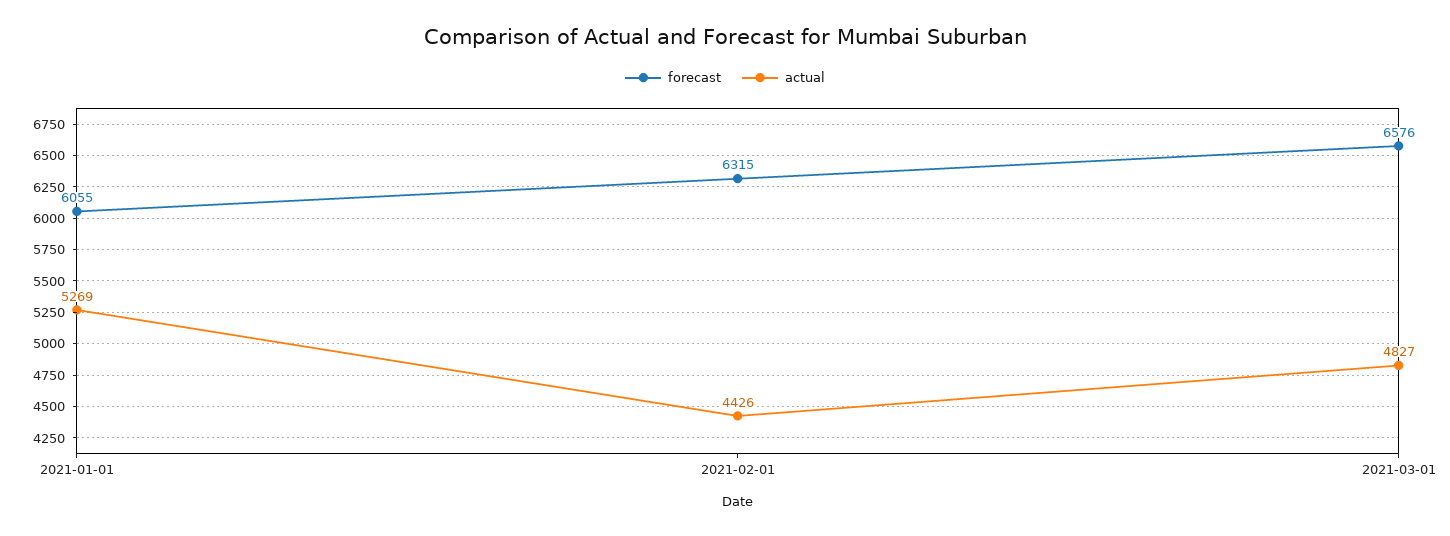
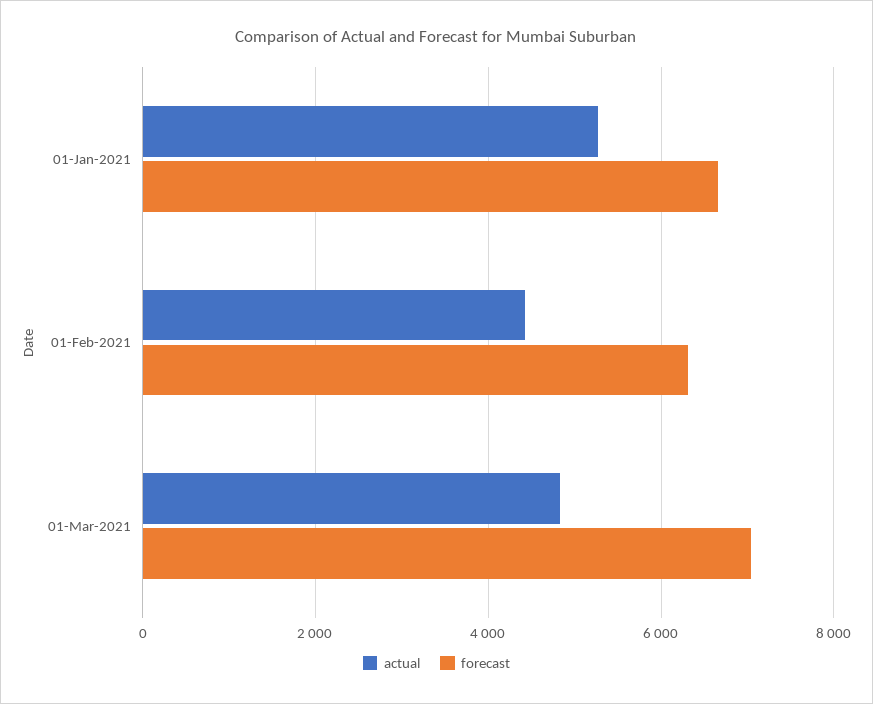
forecast, 2021-01-01: 6055 -> 6600
forecast, 2021-03-01: 6576 -> 7000

